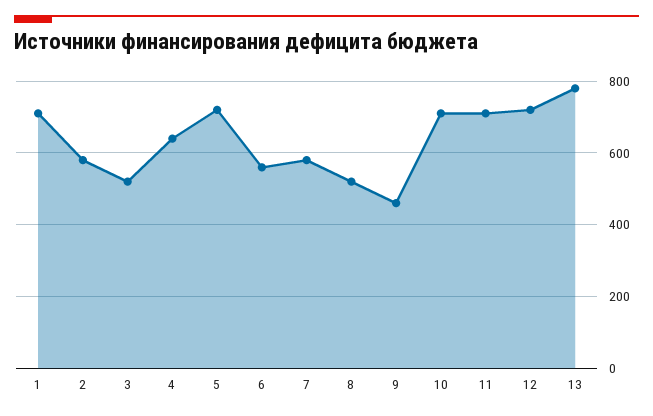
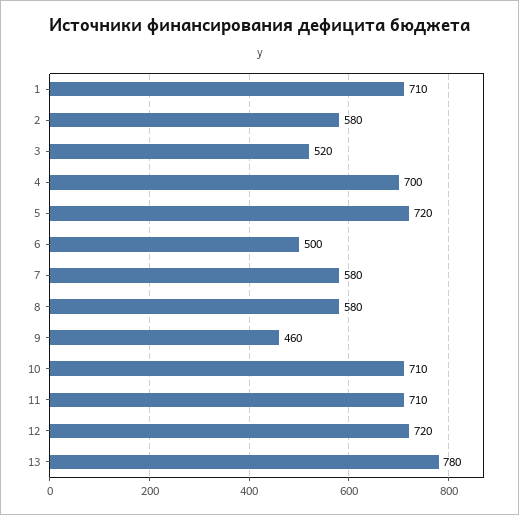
4: 640 -> 700
6: 560 -> 500
8: 520 -> 580

